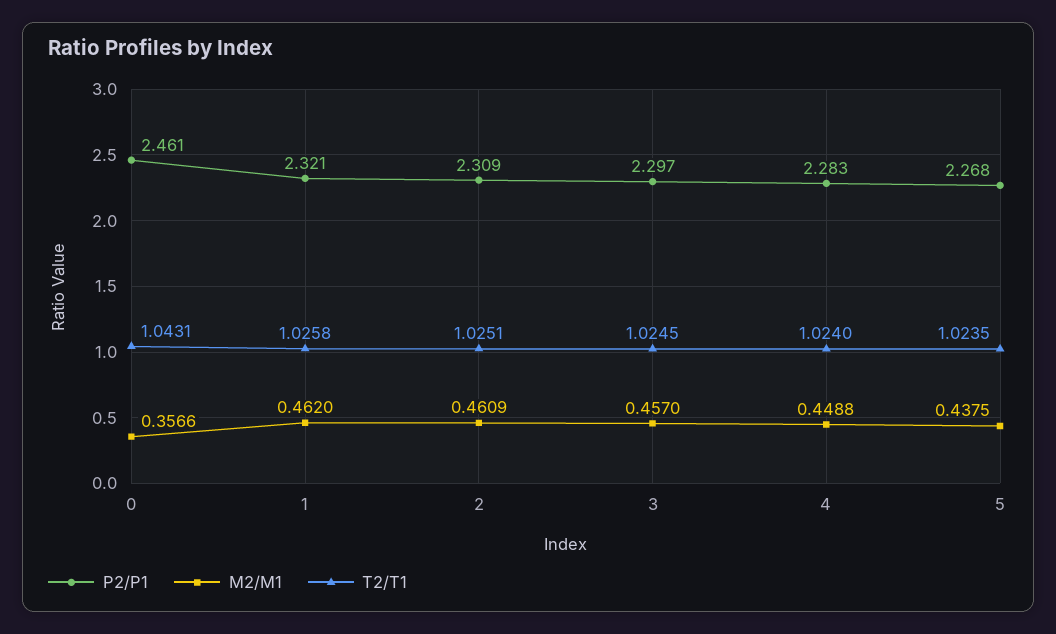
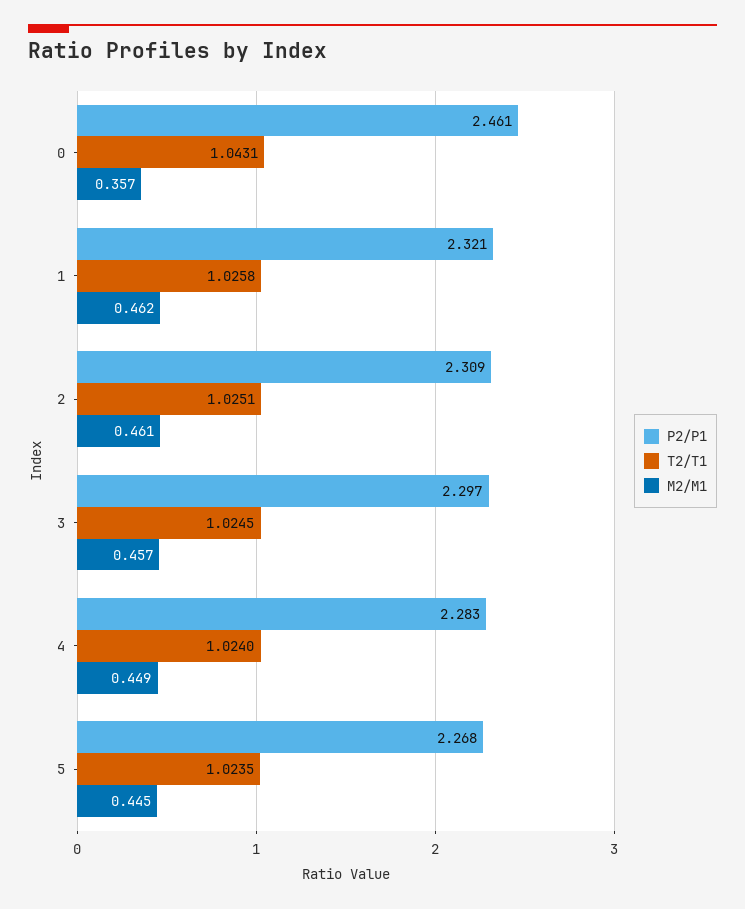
M2/M1, 5: 0.4375 -> 0.445

